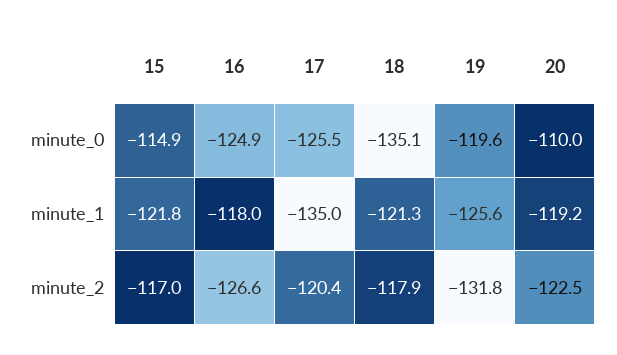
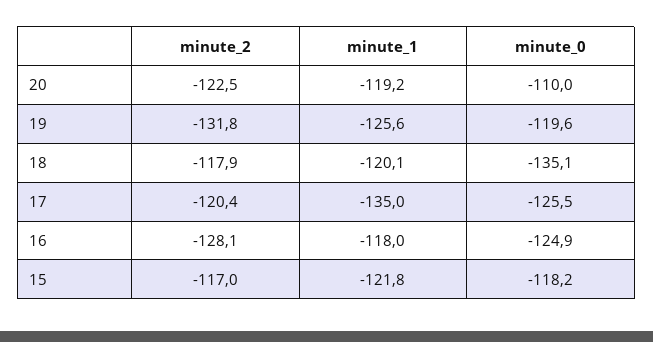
15, minute_0: -114.9 -> -118.2
18, minute_1: -121.3 -> -120.1
16, minute_2: -126.6 -> -128.1

